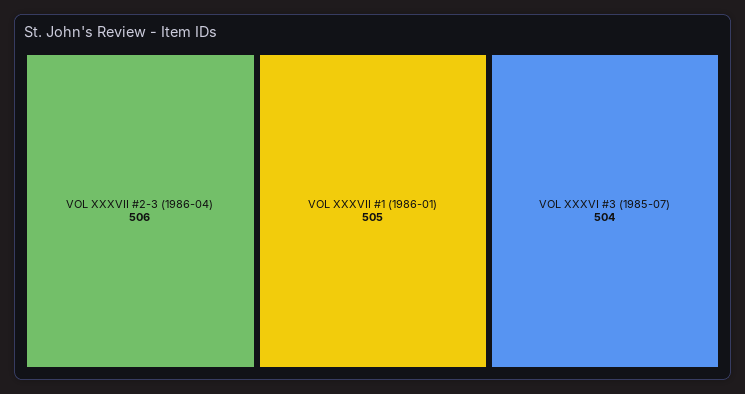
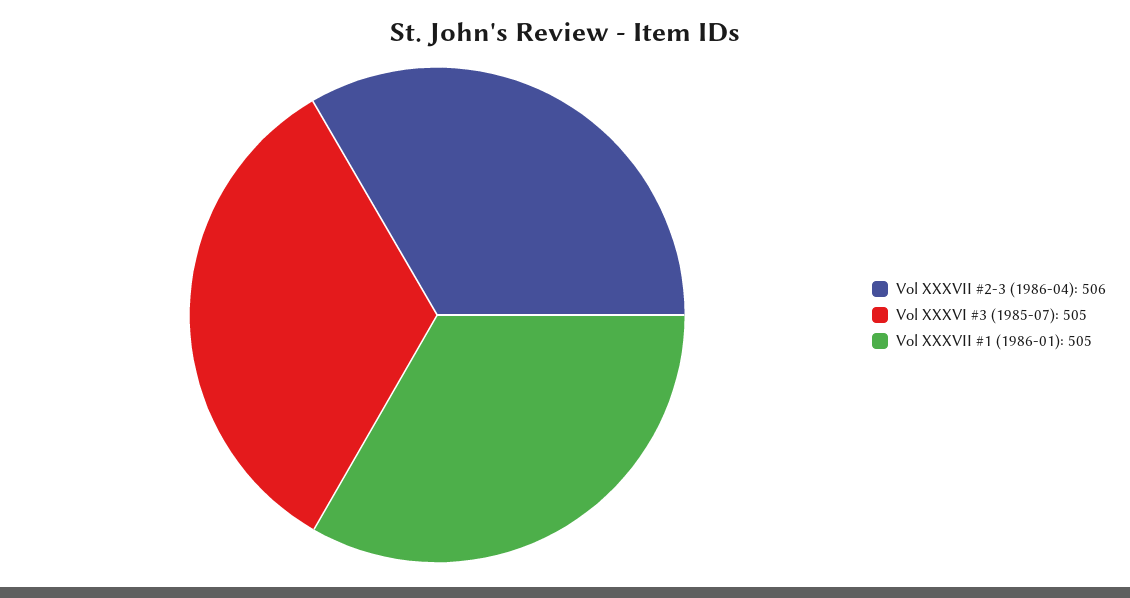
VOL XXXVI #3 (1985-07): 504 -> 505

